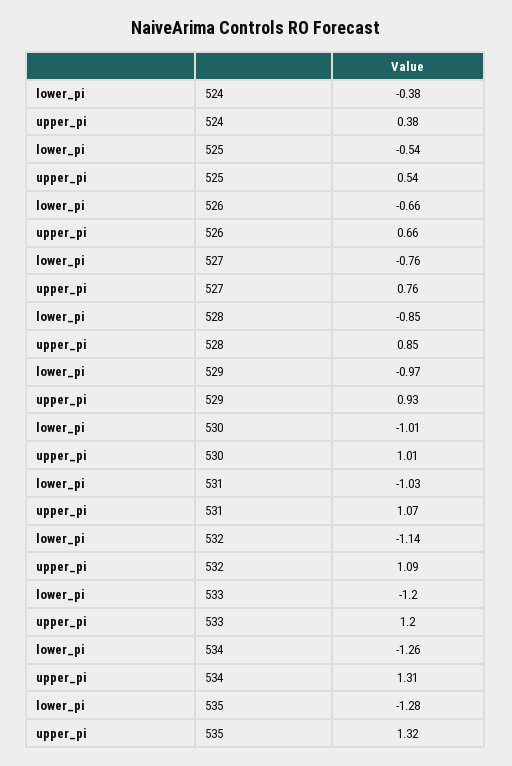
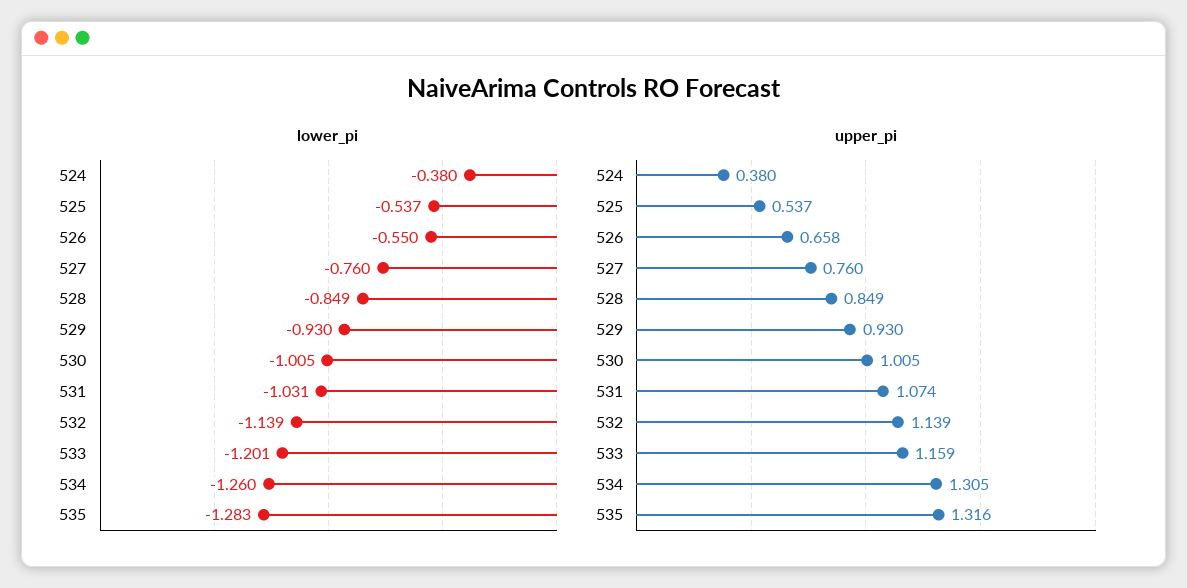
lower_pi, 526: -0.66 -> -0.55
lower_pi, 529: -0.97 -> -0.93
upper_pi, 532: 1.09 -> 1.139
upper_pi, 533: 1.2 -> 1.159

